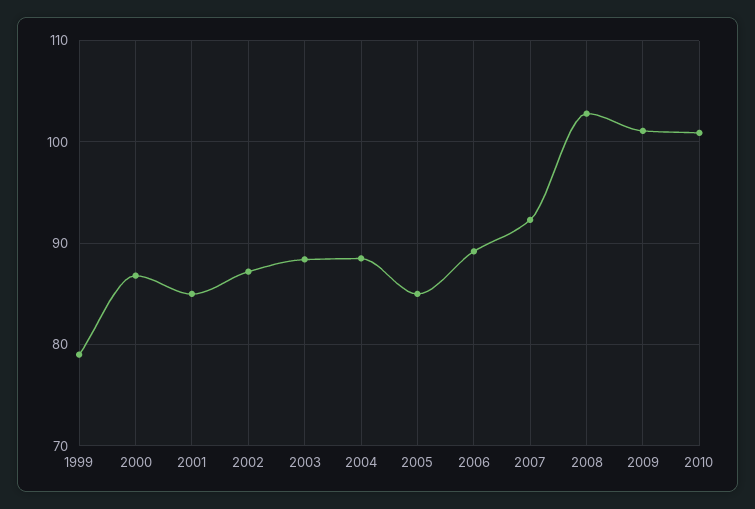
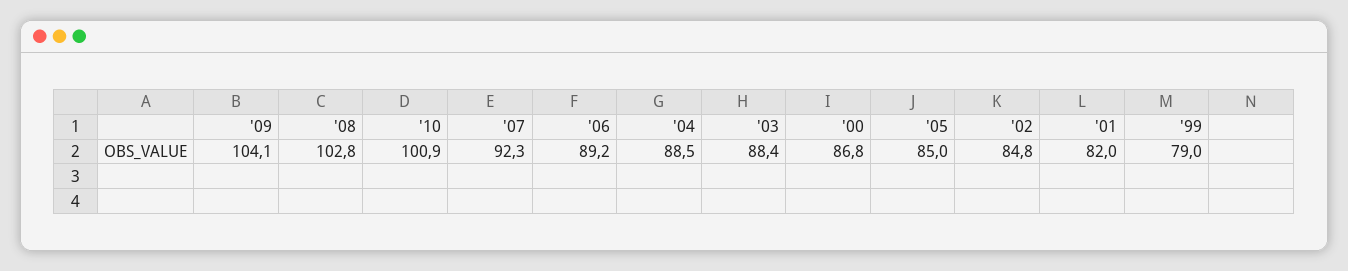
2001: 85 -> 82
2002: 87 -> 84.8
2009: 101 -> 104.1

